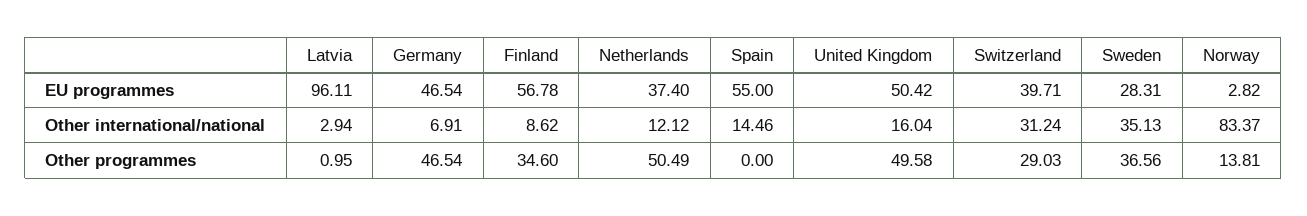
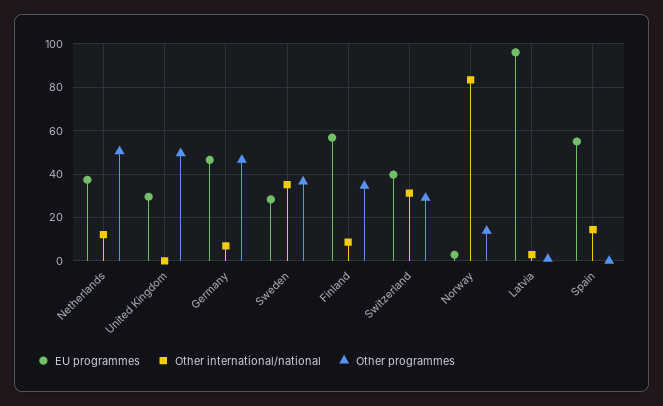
EU programmes, United Kingdom: 50.42 -> 30
Other international/national, United Kingdom: 16.04 -> 0

